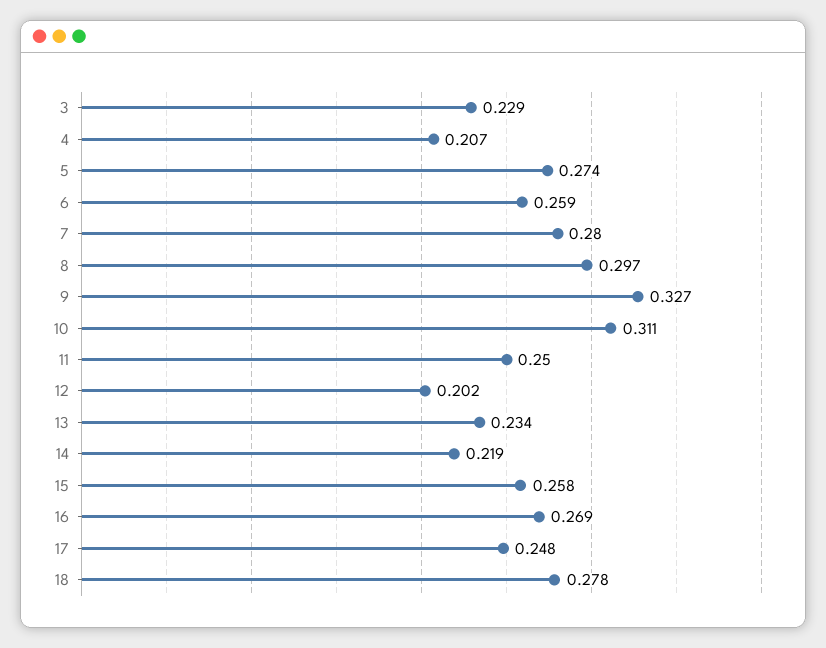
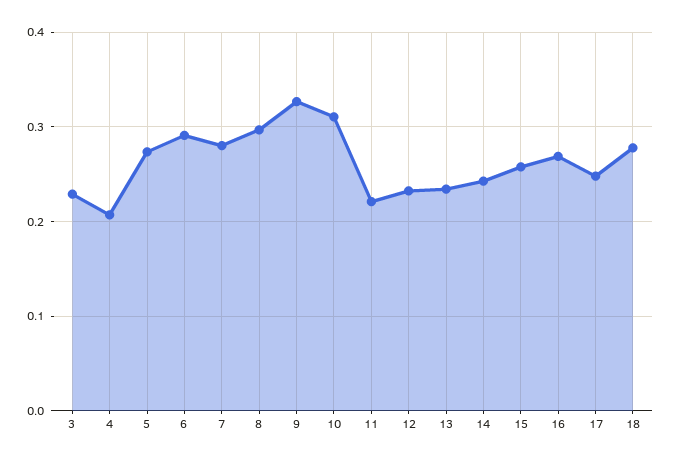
6: 0.259 -> 0.29
11: 0.25 -> 0.22
12: 0.202 -> 0.23
14: 0.219 -> 0.24

